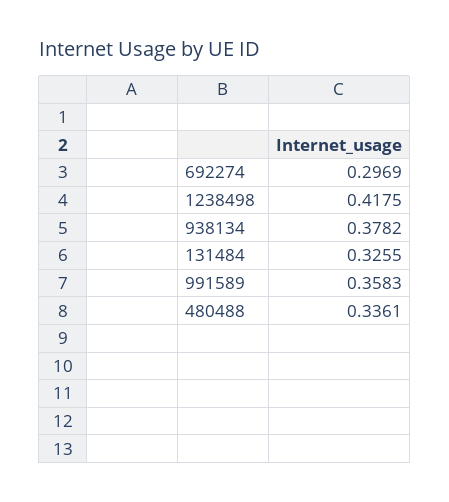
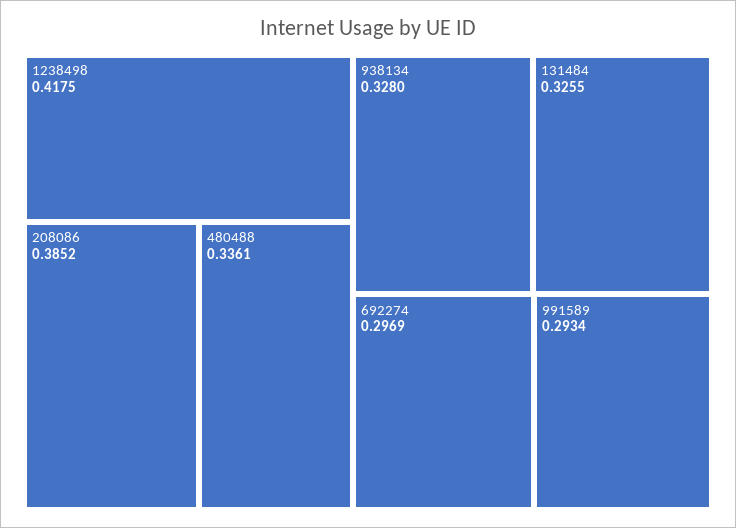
938134: 0.3782 -> 0.328
991589: 0.3583 -> 0.2934
208086: none -> 0.3852

